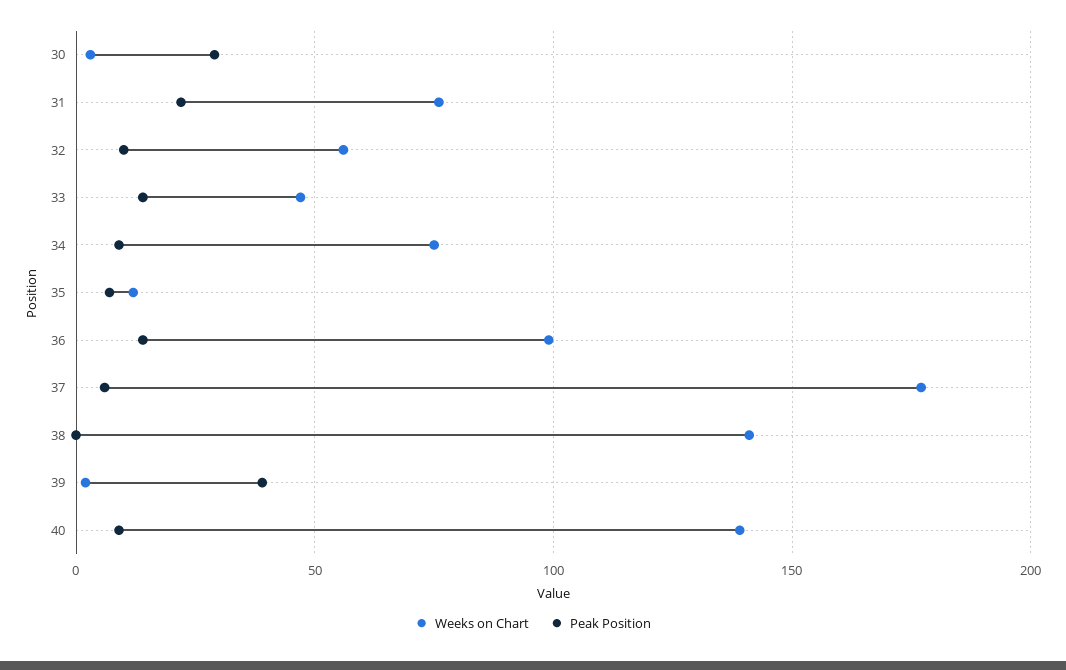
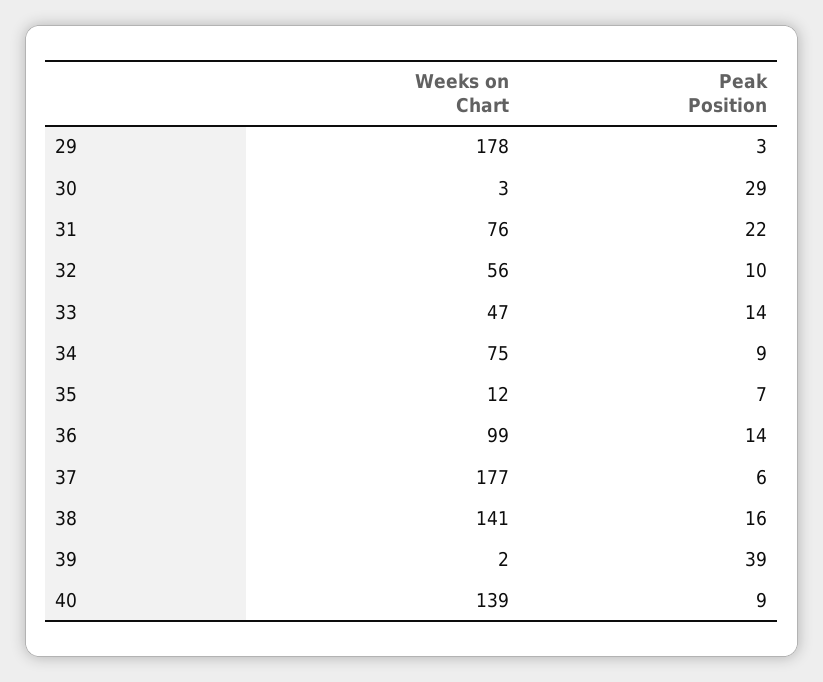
Peak Position, 38: 0 -> 16
Weeks on Chart, 29: none -> 178
Peak Position, 29: none -> 3

